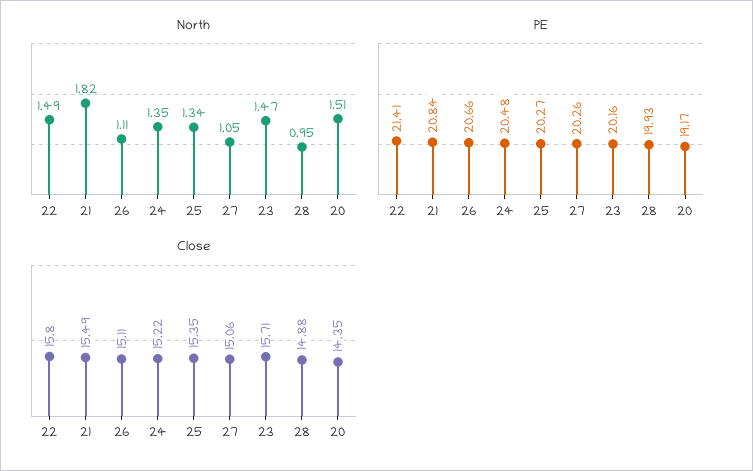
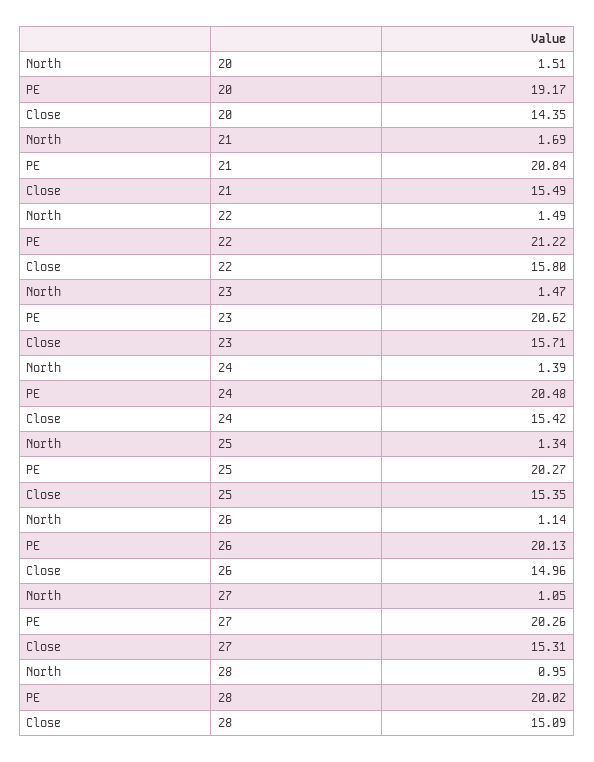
North, 21: 1.82 -> 1.69
North, 26: 1.11 -> 1.14
North, 24: 1.35 -> 1.39
PE, 22: 21.41 -> 21.22
PE, 26: 20.66 -> 20.13
PE, 23: 20.16 -> 20.62
PE, 28: 19.93 -> 20.02
Close, 26: 15.11 -> 14.96
Close, 24: 15.22 -> 15.42
Close, 27: 15.06 -> 15.31
Close, 28: 14.88 -> 15.09

